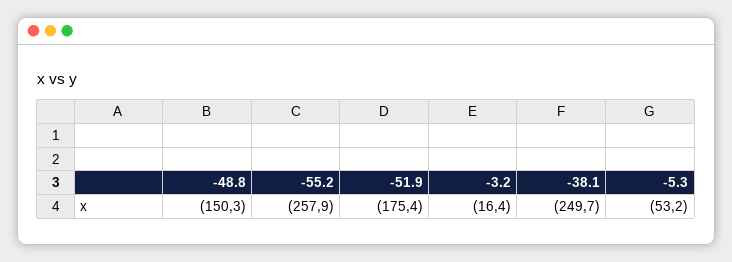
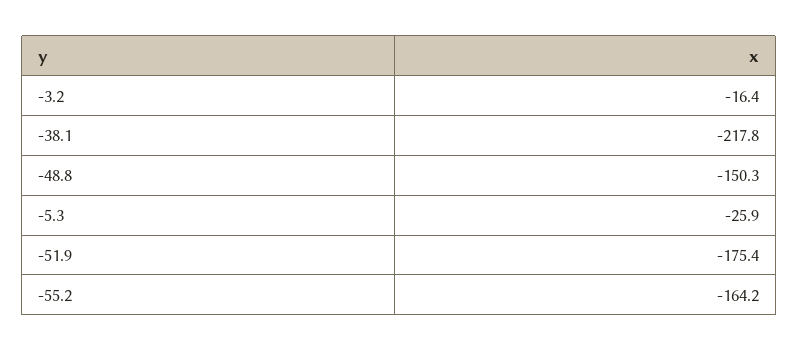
-55.2: -257.9 -> -164.2
-38.1: -249.7 -> -217.8
-5.3: -53.2 -> -25.9

